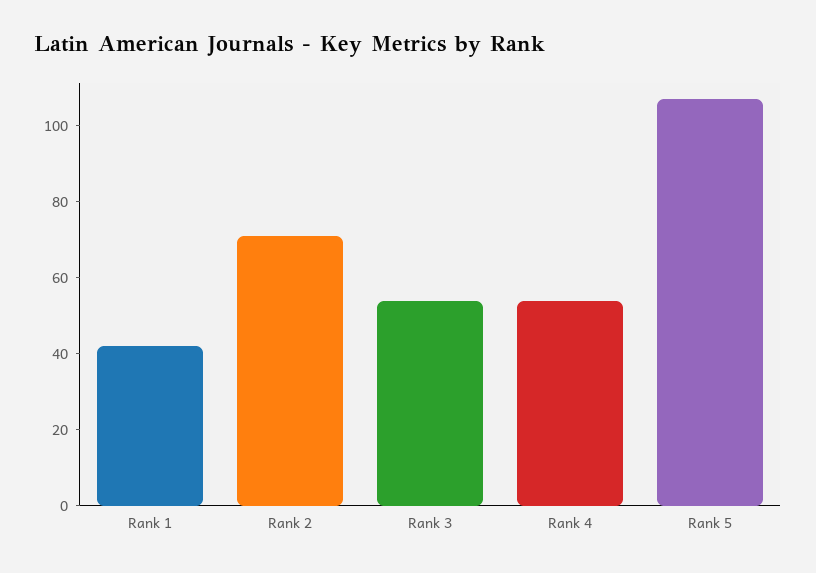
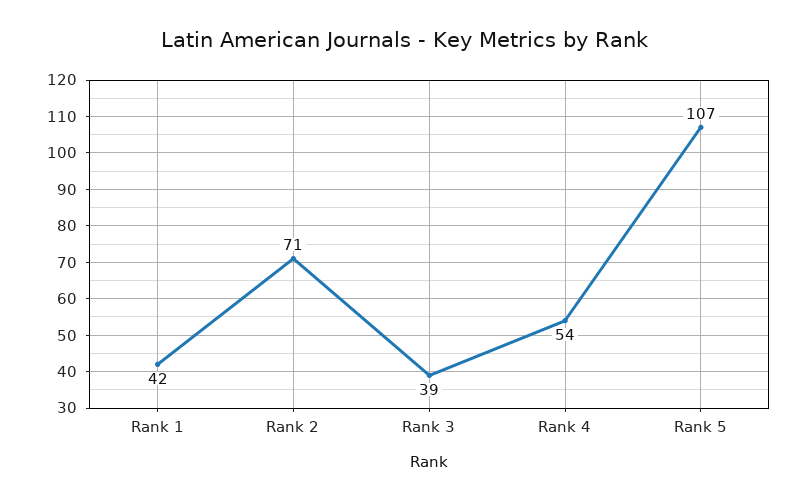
Rank 3: 55 -> 39

